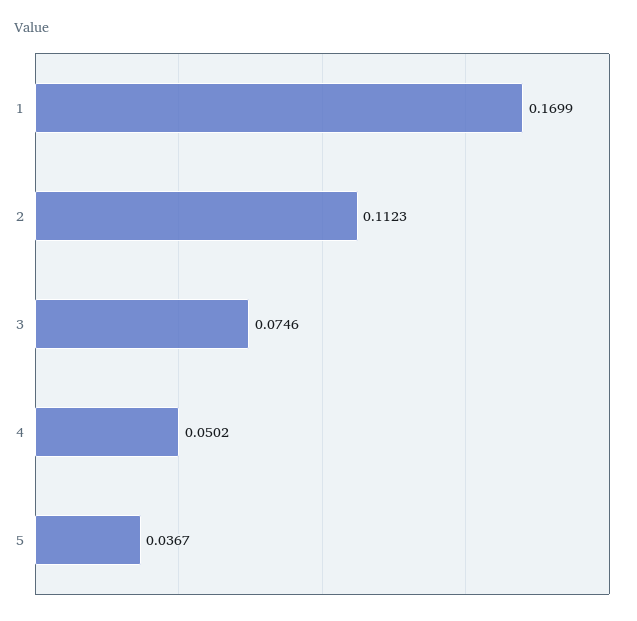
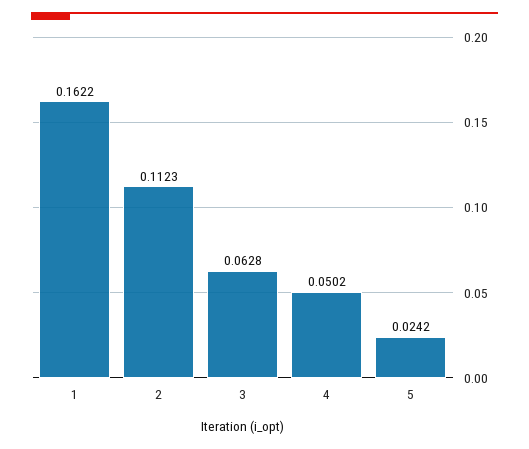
1: 0.1699 -> 0.1622
3: 0.0746 -> 0.0628
5: 0.0367 -> 0.0242

